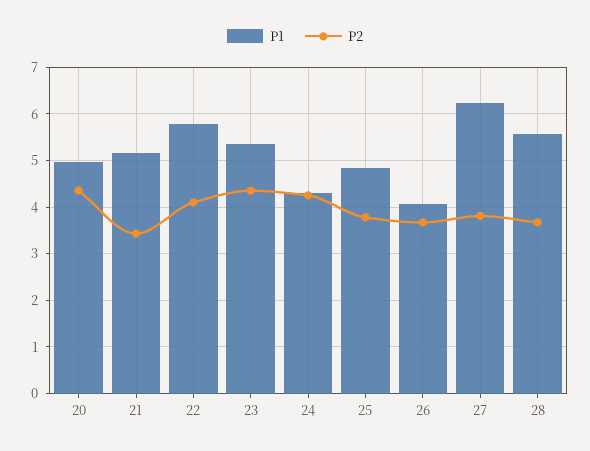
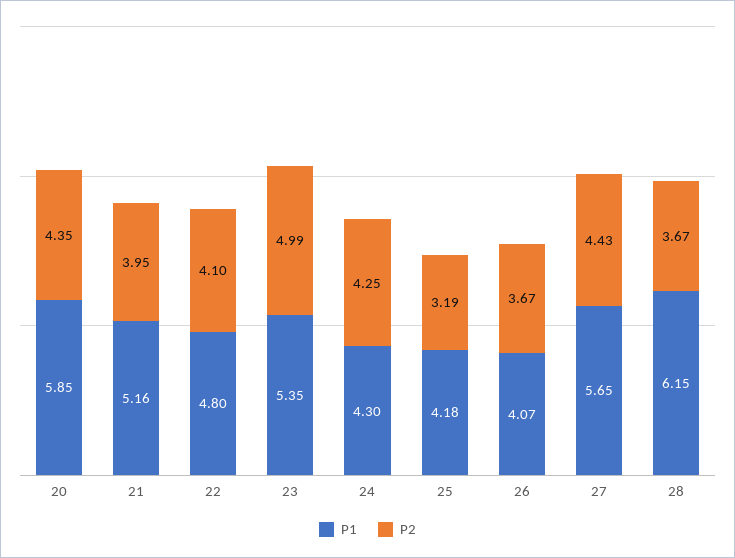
P1, 20: 5 -> 5.85
P2, 21: 3.4 -> 3.95
P1, 22: 5.8 -> 4.8
P2, 23: 4.4 -> 4.99
P1, 25: 4.8 -> 4.18
P2, 25: 3.8 -> 3.19
P1, 27: 6.2 -> 5.65
P2, 27: 3.8 -> 4.43
P1, 28: 5.6 -> 6.15

